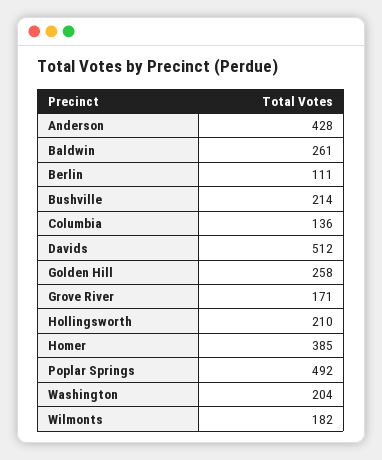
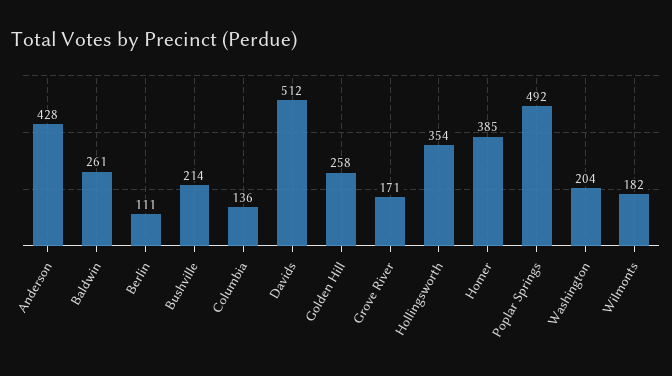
Hollingsworth: 210 -> 354

